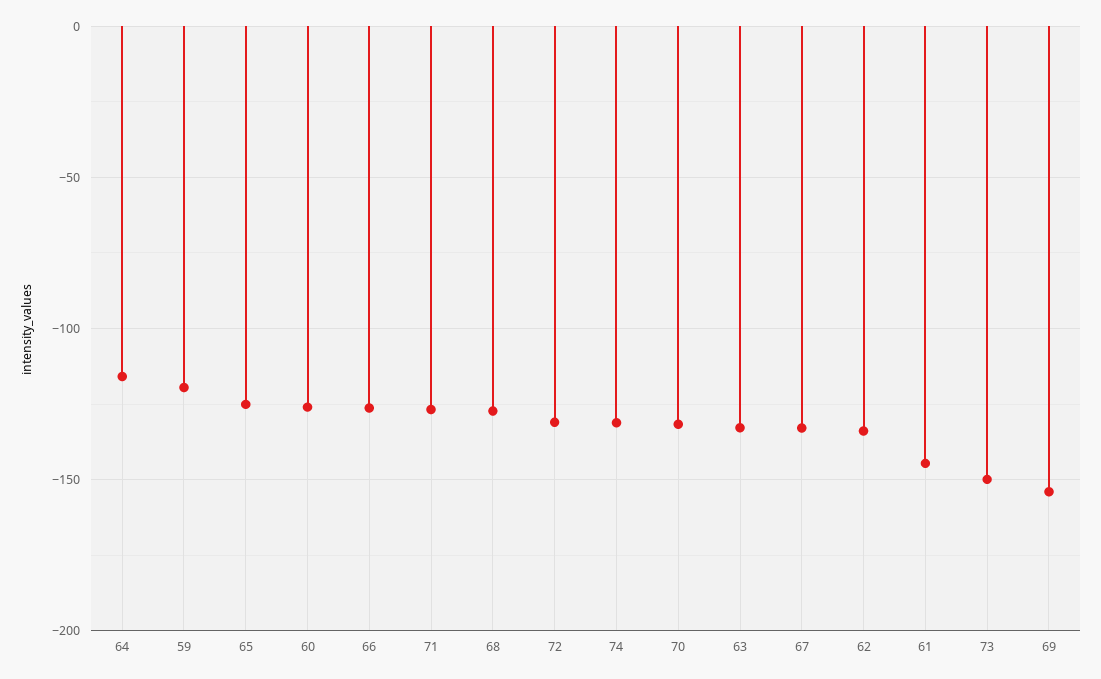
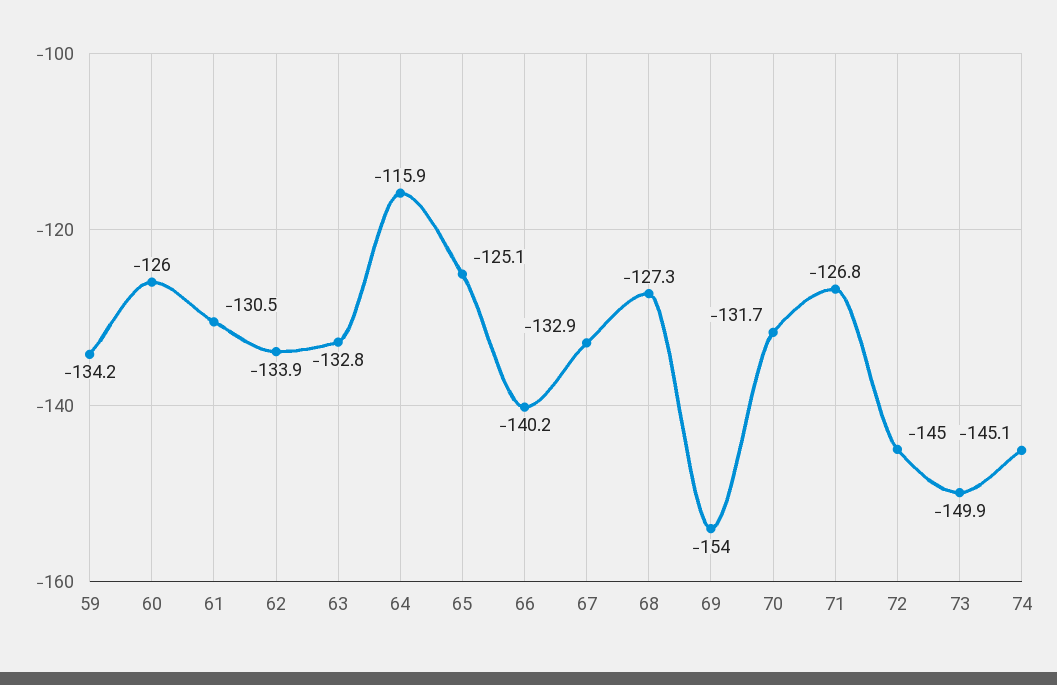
59: -120 -> -134.2
66: -125 -> -140.2
72: -130 -> -145
74: -130 -> -145.1
61: -145 -> -130.5

